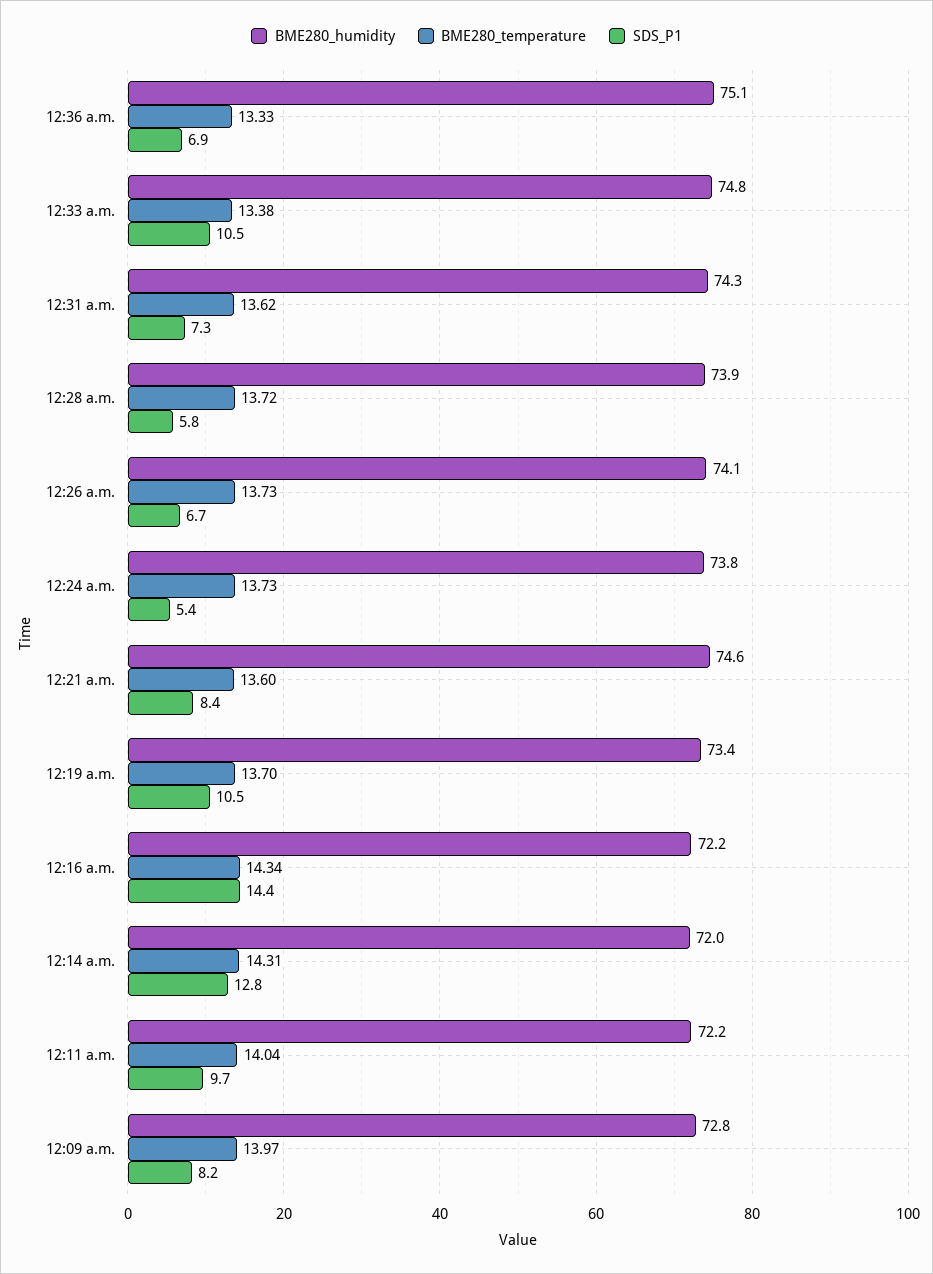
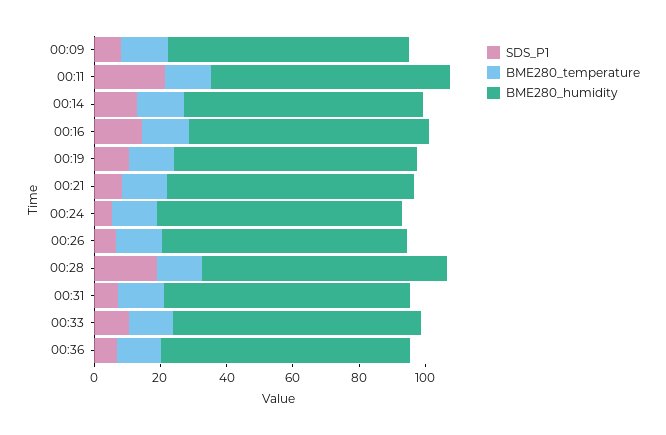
SDS_P1, 12:28 a.m.: 5.8 -> 20
SDS_P1, 12:11 a.m.: 9.7 -> 20

